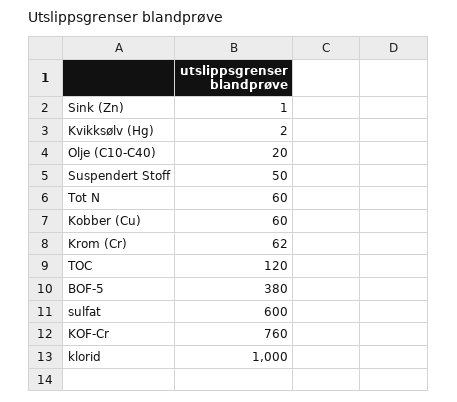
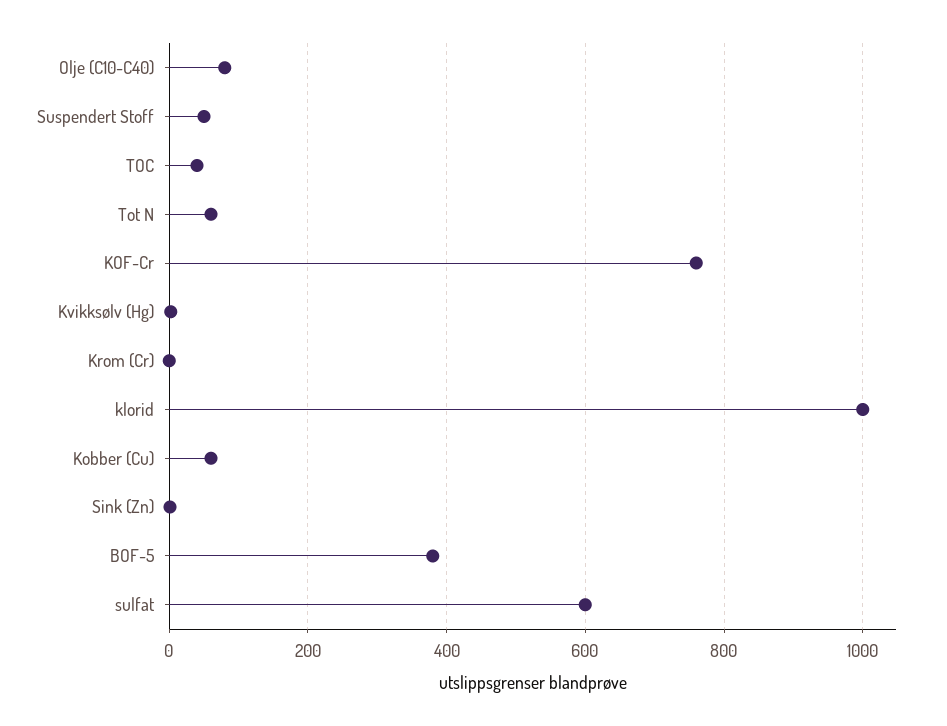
Olje (C10-C40): 20 -> 80
Krom (Cr): 62 -> 0
TOC: 120 -> 40

